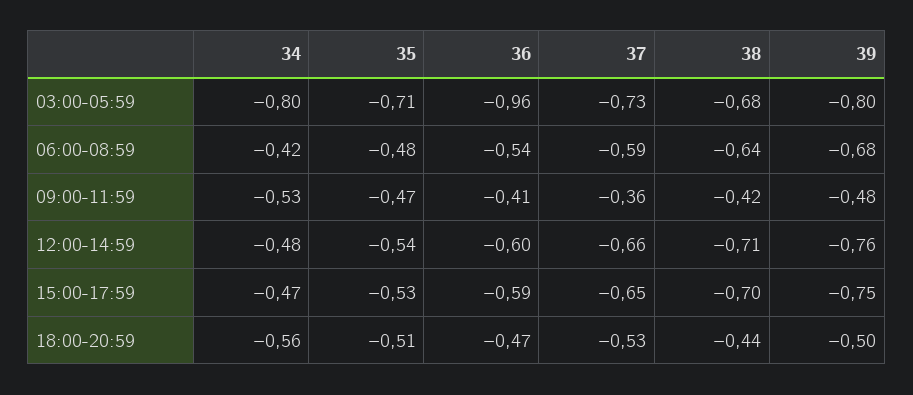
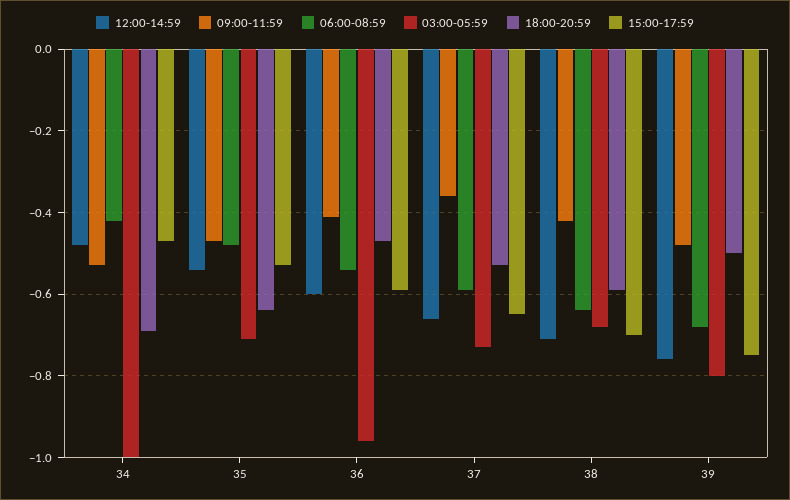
03:00-05:59, 34: -0.8 -> -1
18:00-20:59, 34: -0.56 -> -0.7
18:00-20:59, 35: -0.51 -> -0.65
18:00-20:59, 38: -0.44 -> -0.6

